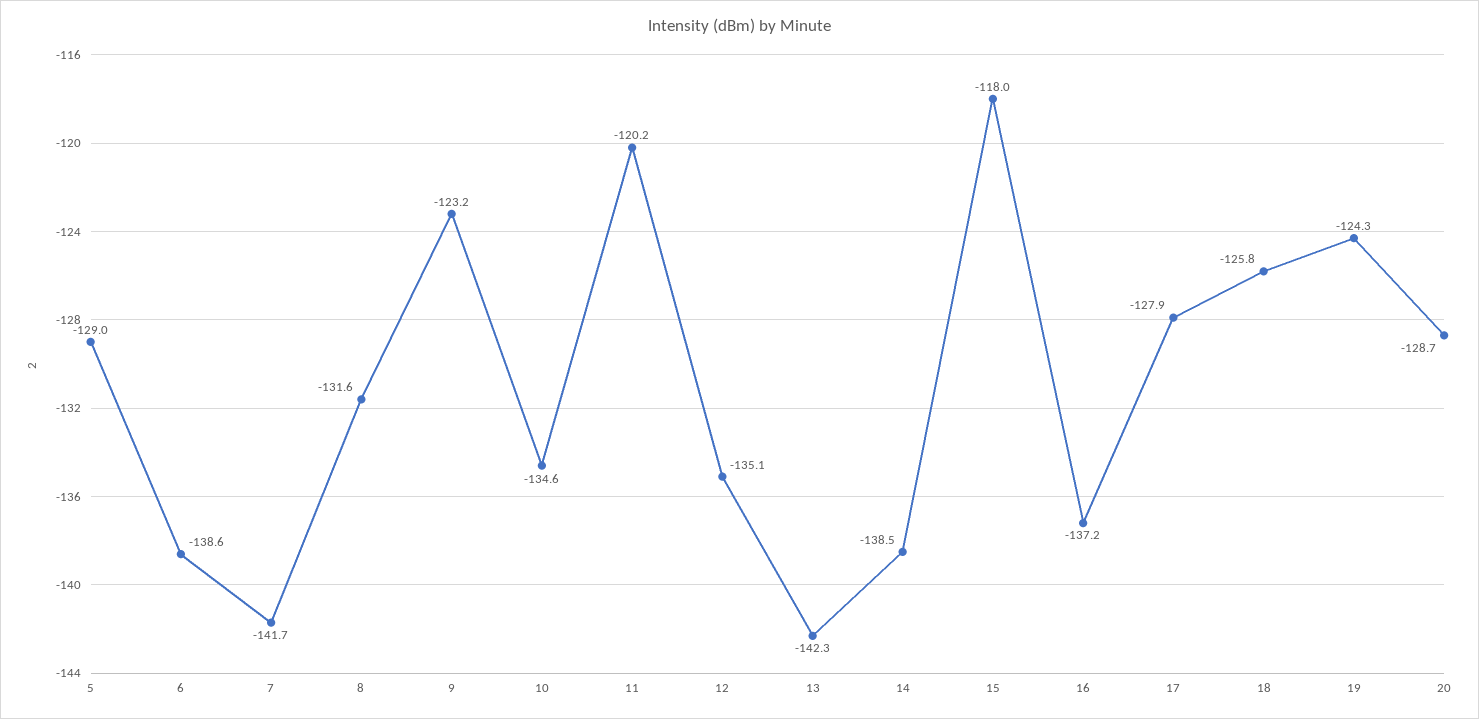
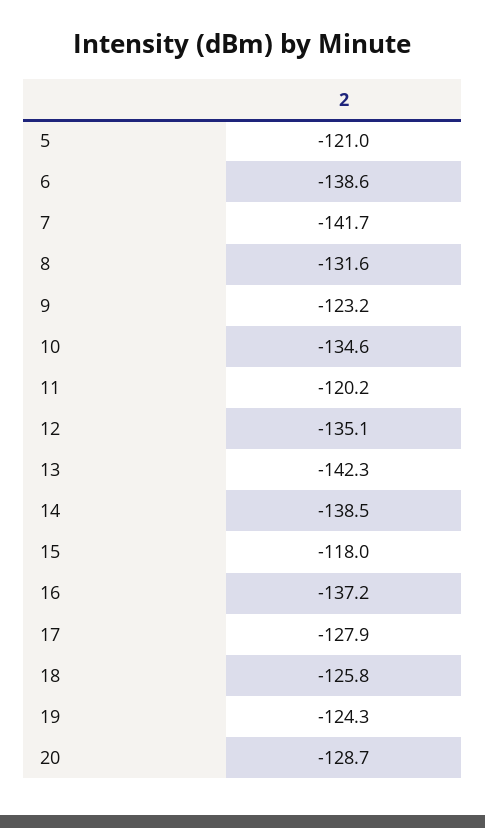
5: -129 -> -121

